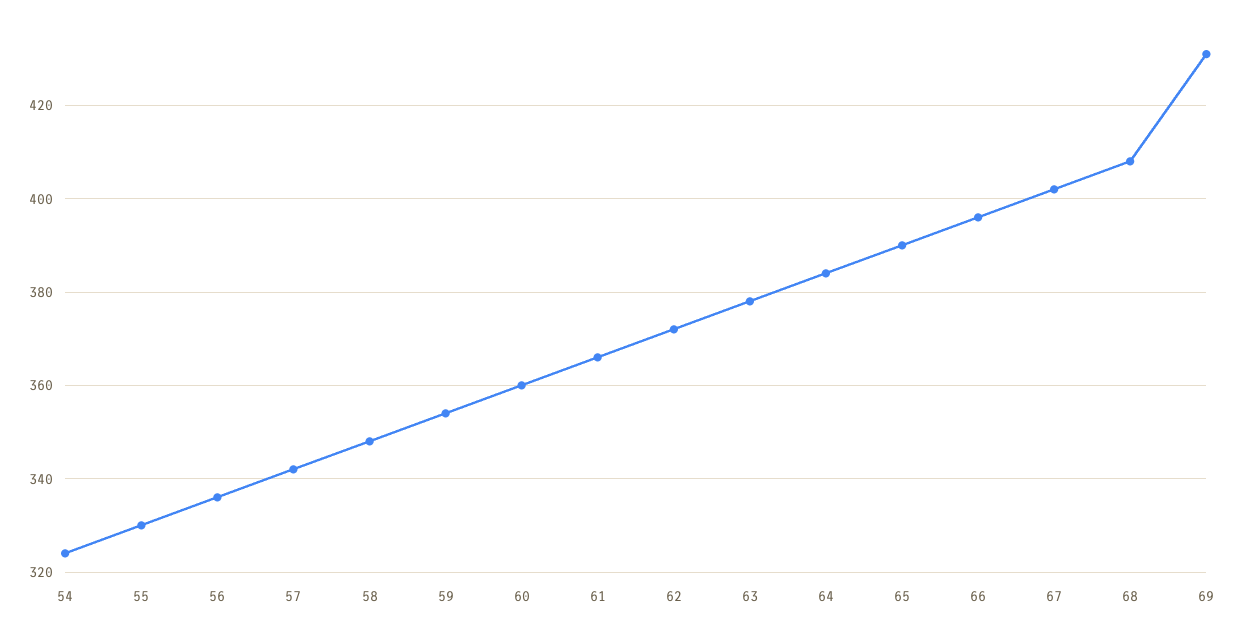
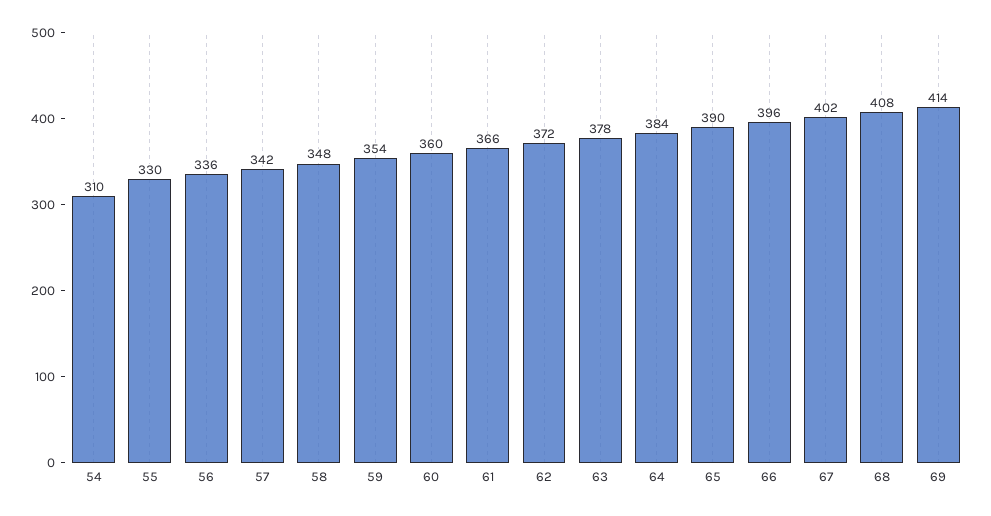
54: 325 -> 310
69: 430 -> 414

